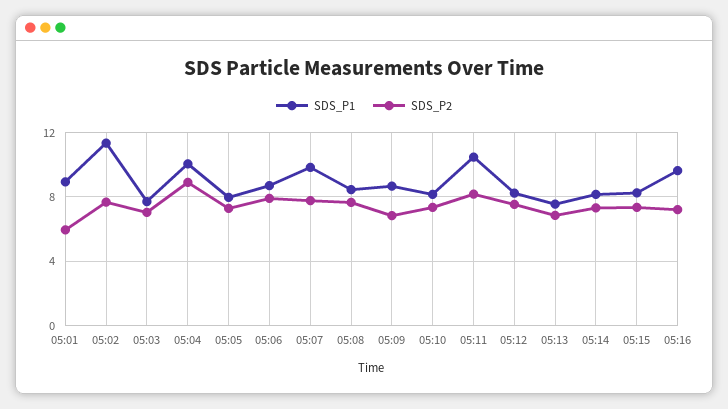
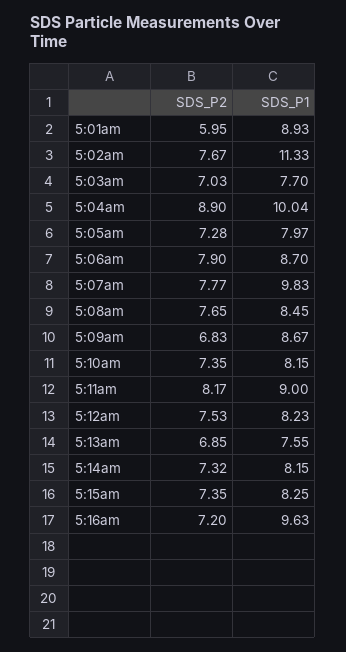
SDS_P1, 05:11: 10.5 -> 9

